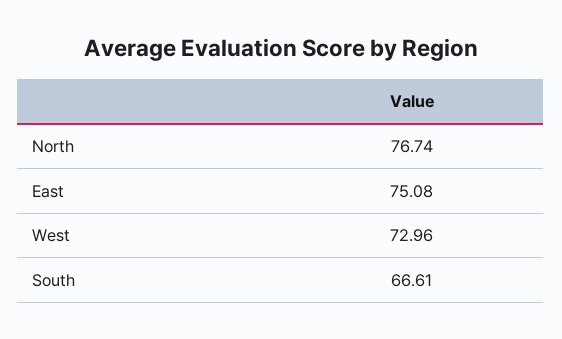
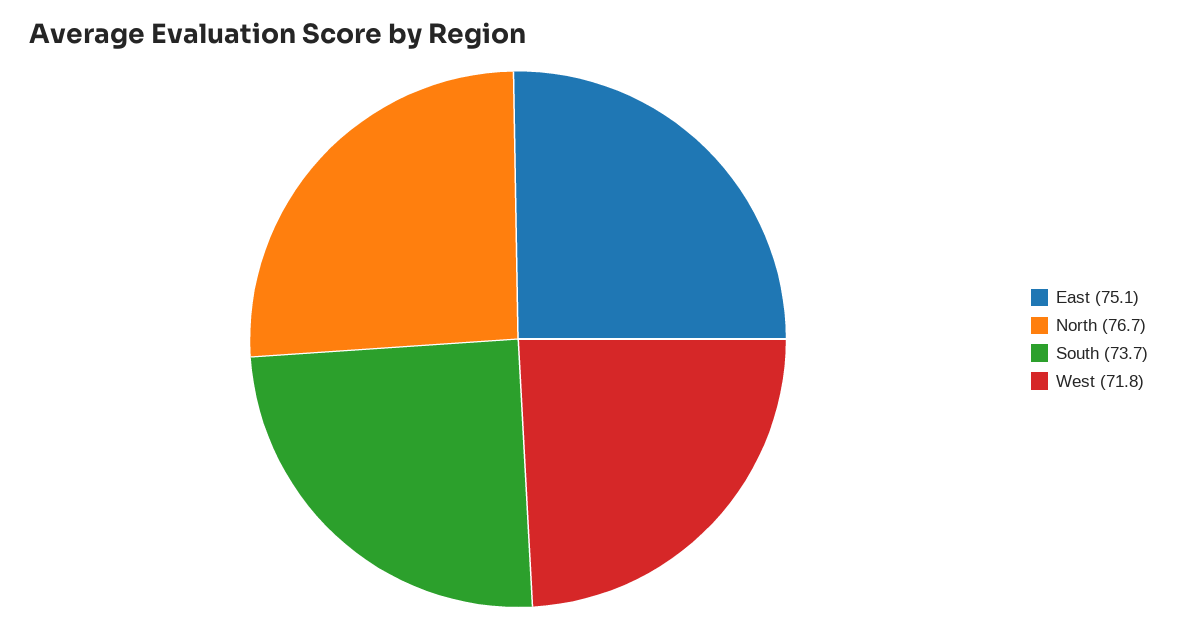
West: 72.96 -> 71.8
South: 66.61 -> 73.7

